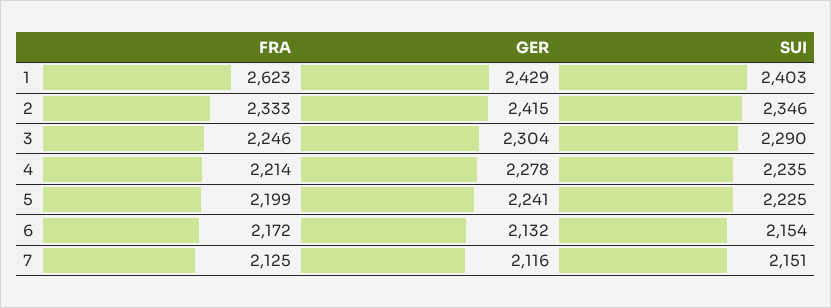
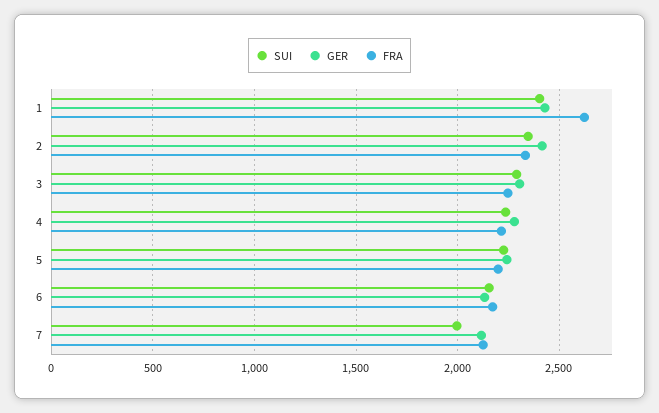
SUI, 7: 2151 -> 2000

